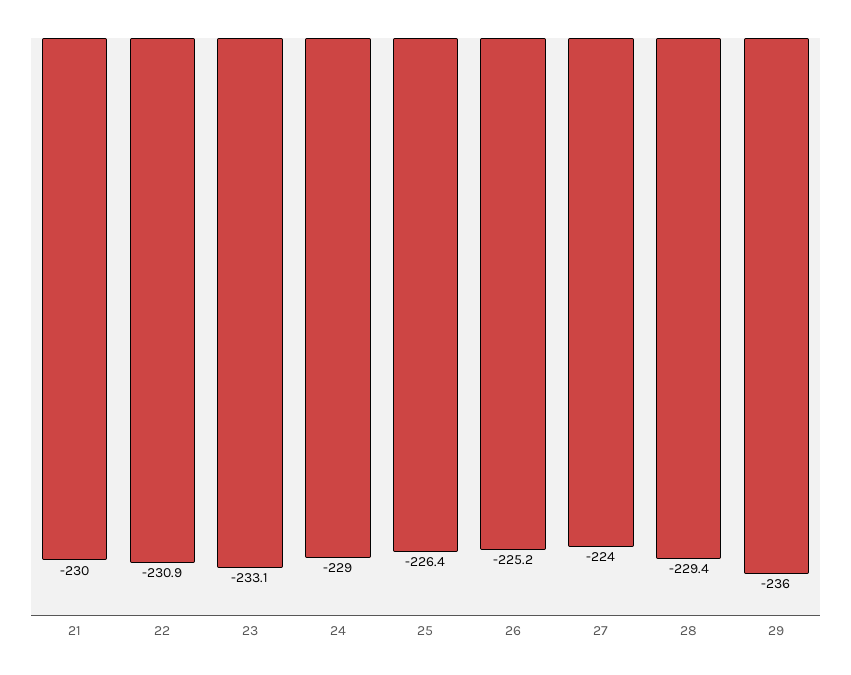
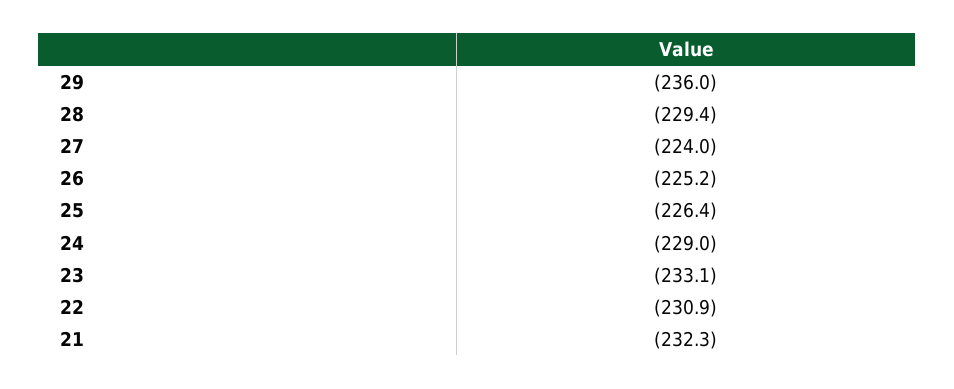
21: -230 -> -232.3

